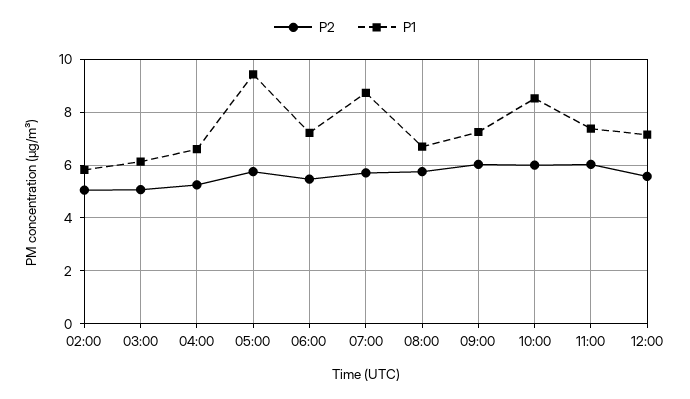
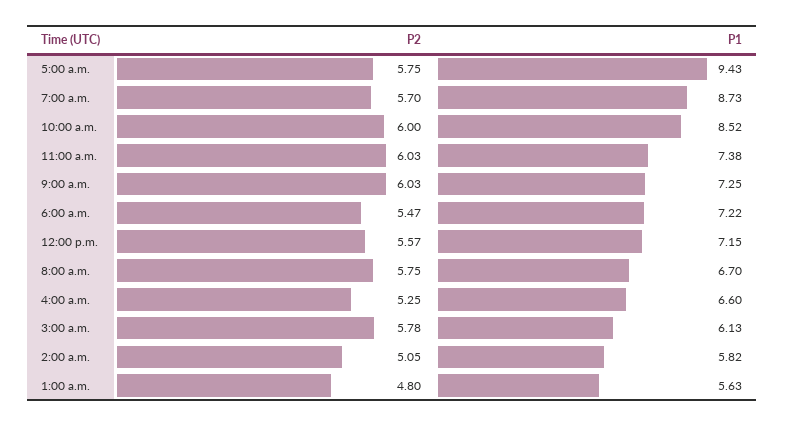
P2, 03:00: 5 -> 5.78
P2, 1:00 a.m.: none -> 4.8
P1, 1:00 a.m.: none -> 5.63

